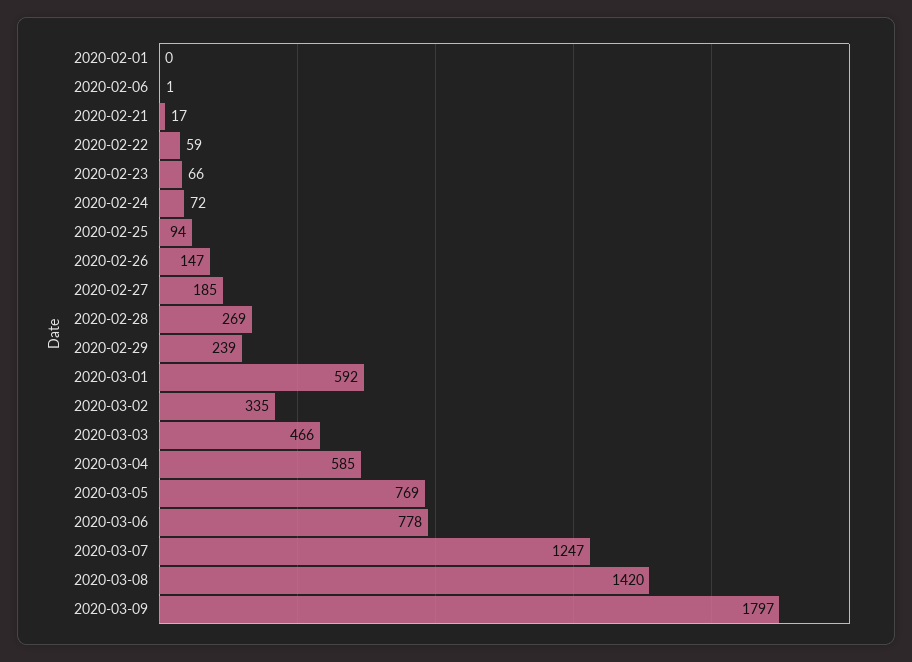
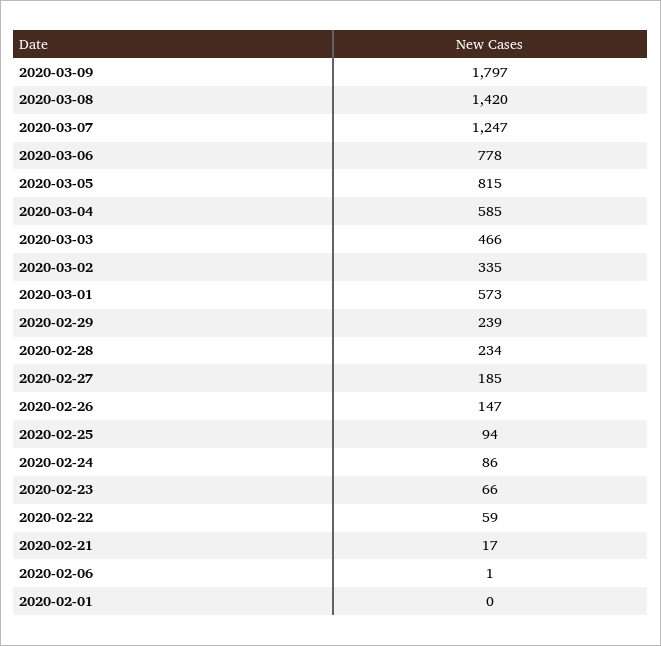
2020-02-24: 72 -> 86
2020-02-28: 269 -> 234
2020-03-01: 592 -> 573
2020-03-05: 769 -> 815

